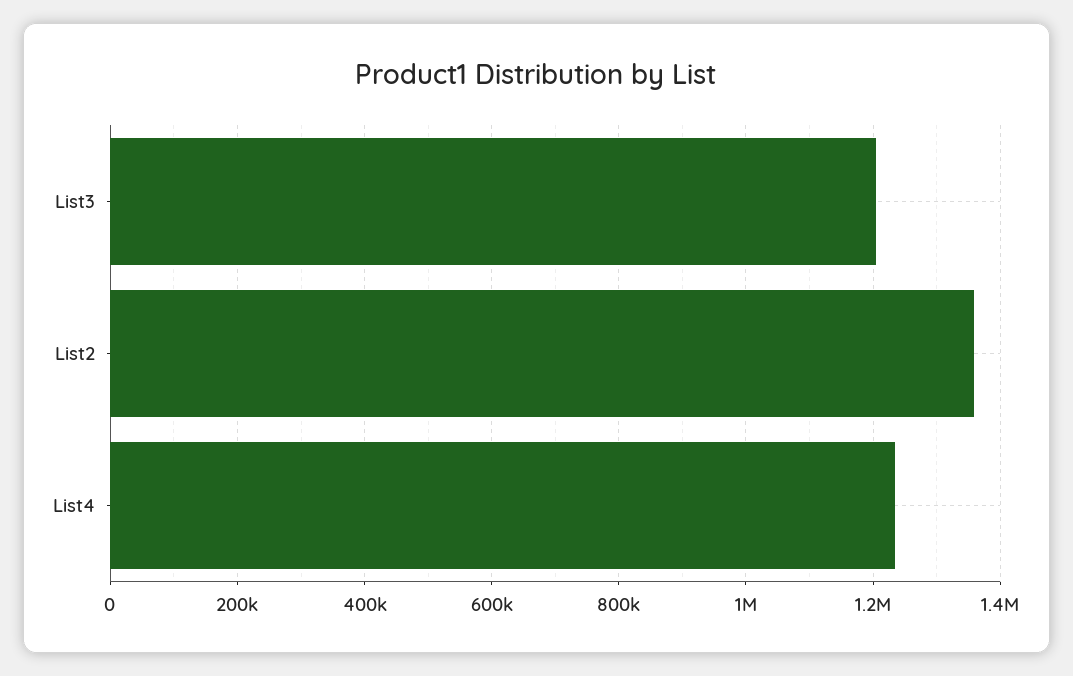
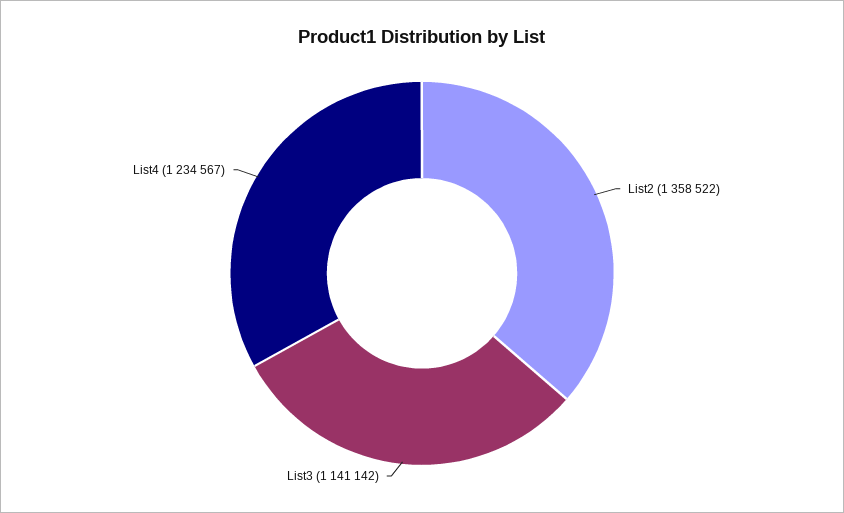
List3: 1200000 -> 1141142

